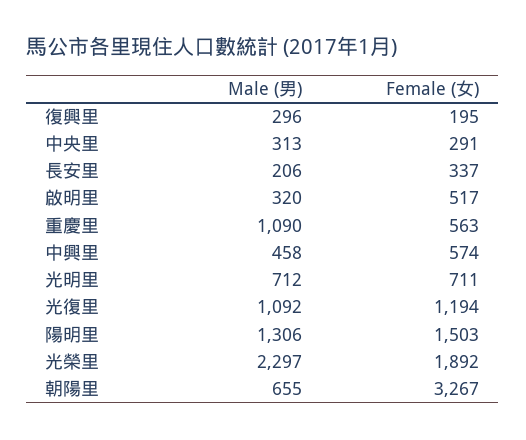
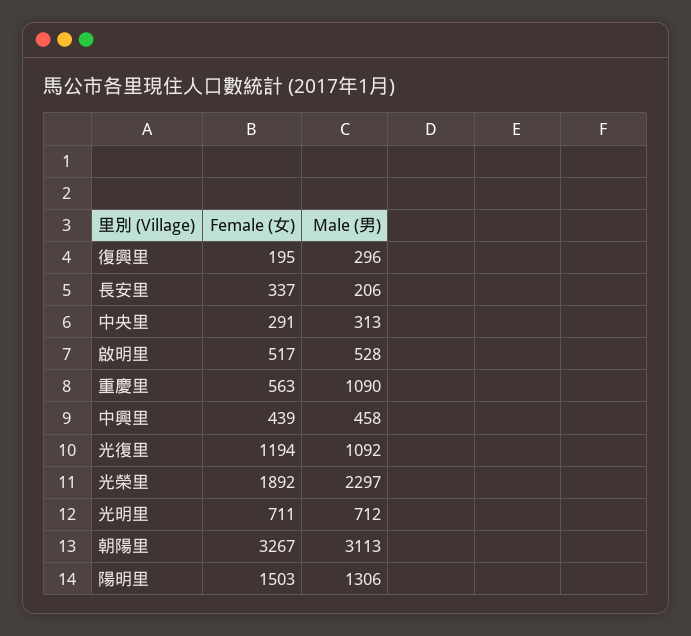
Male (男), 啟明里: 320 -> 528
Female (女), 中興里: 574 -> 439
Male (男), 朝陽里: 655 -> 3113

